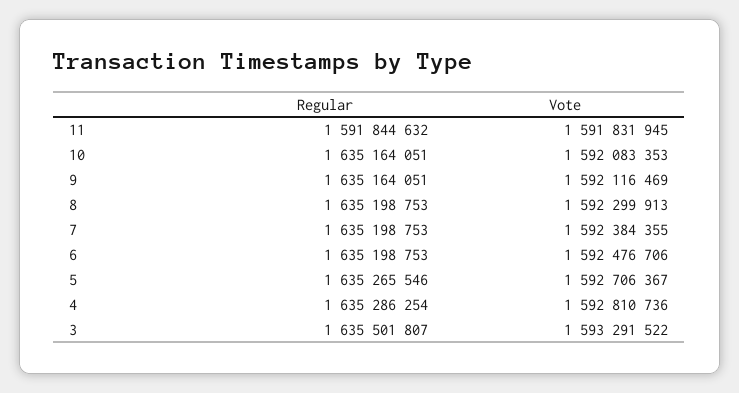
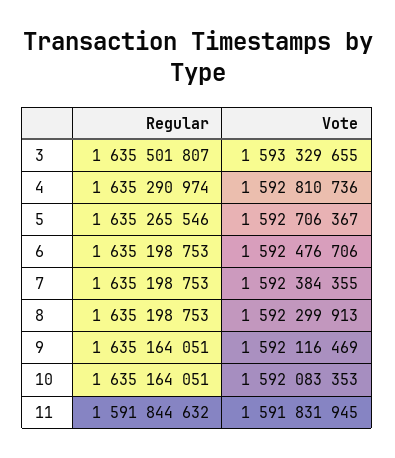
Regular, 4: 1635286254 -> 1635290974
Vote, 3: 1593291522 -> 1593329655

